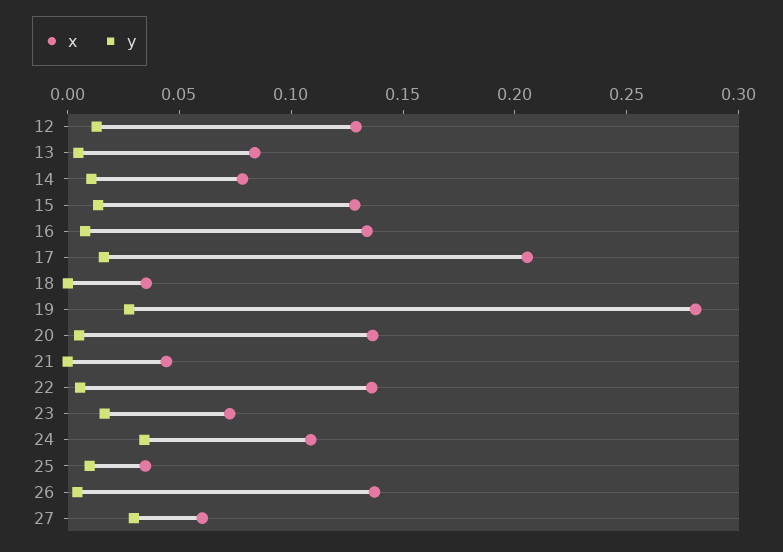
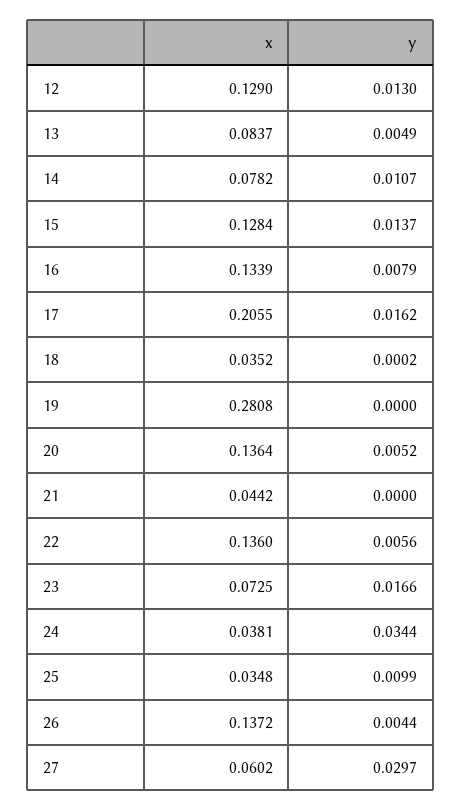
y, 19: 0.03 -> 0
x, 24: 0.11 -> 0.0381

